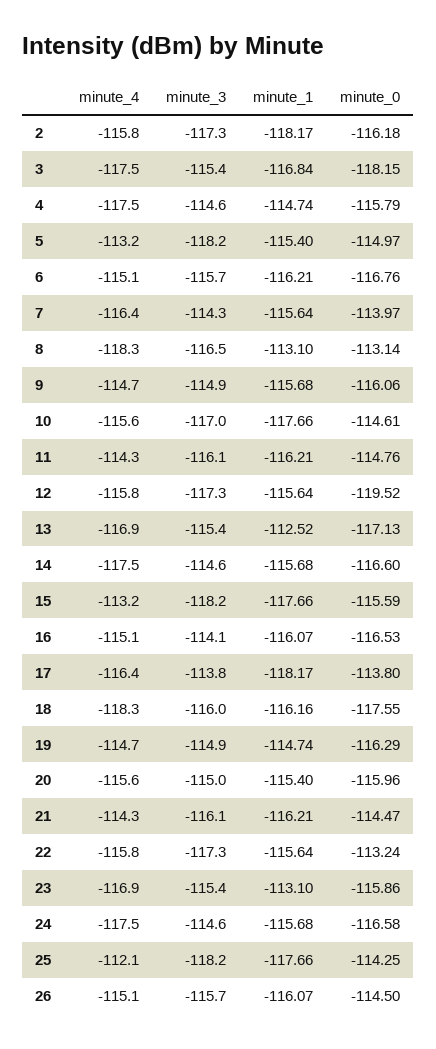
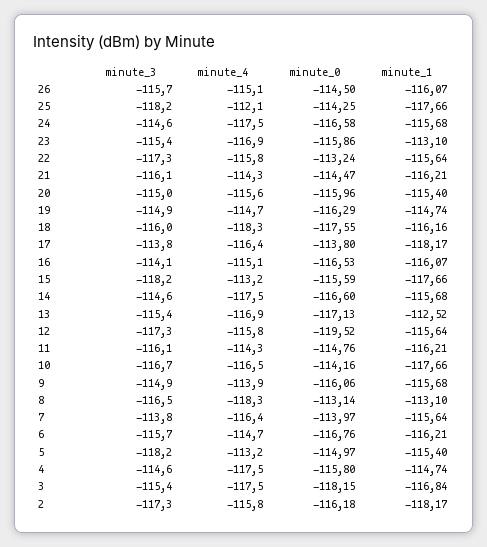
minute_0, 4: -115.79 -> -115.8
minute_4, 6: -115.1 -> -114.7
minute_3, 7: -114.3 -> -113.8
minute_4, 9: -114.7 -> -113.9
minute_4, 10: -115.6 -> -116.5
minute_3, 10: -117 -> -116.7
minute_0, 10: -114.61 -> -114.16

